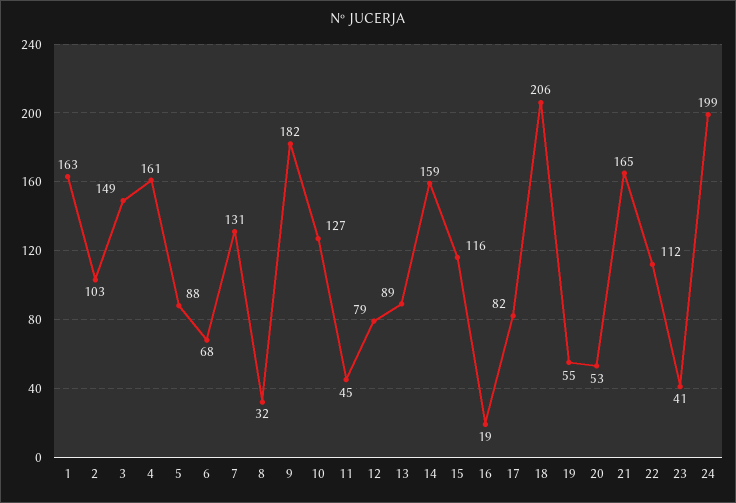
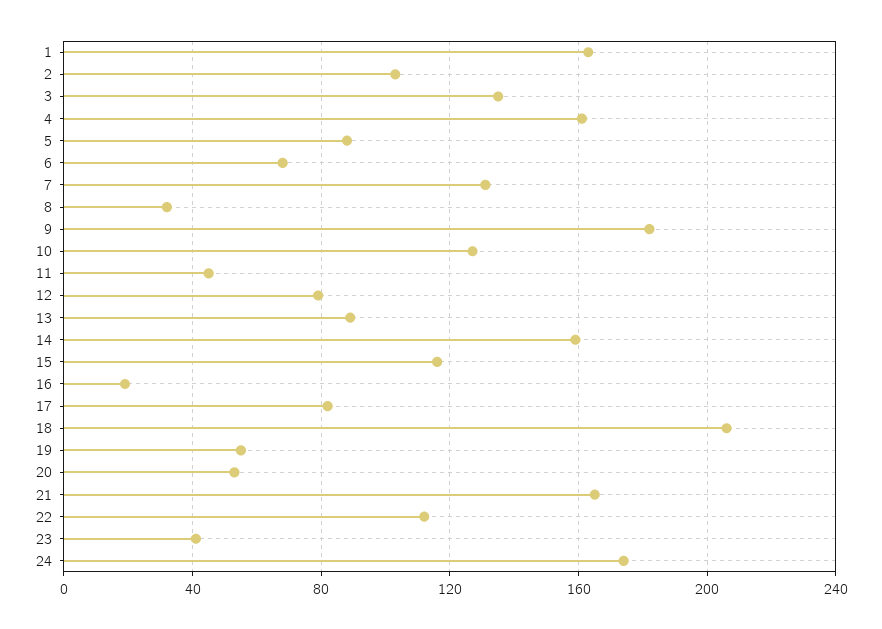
3: 149 -> 135
24: 199 -> 175

